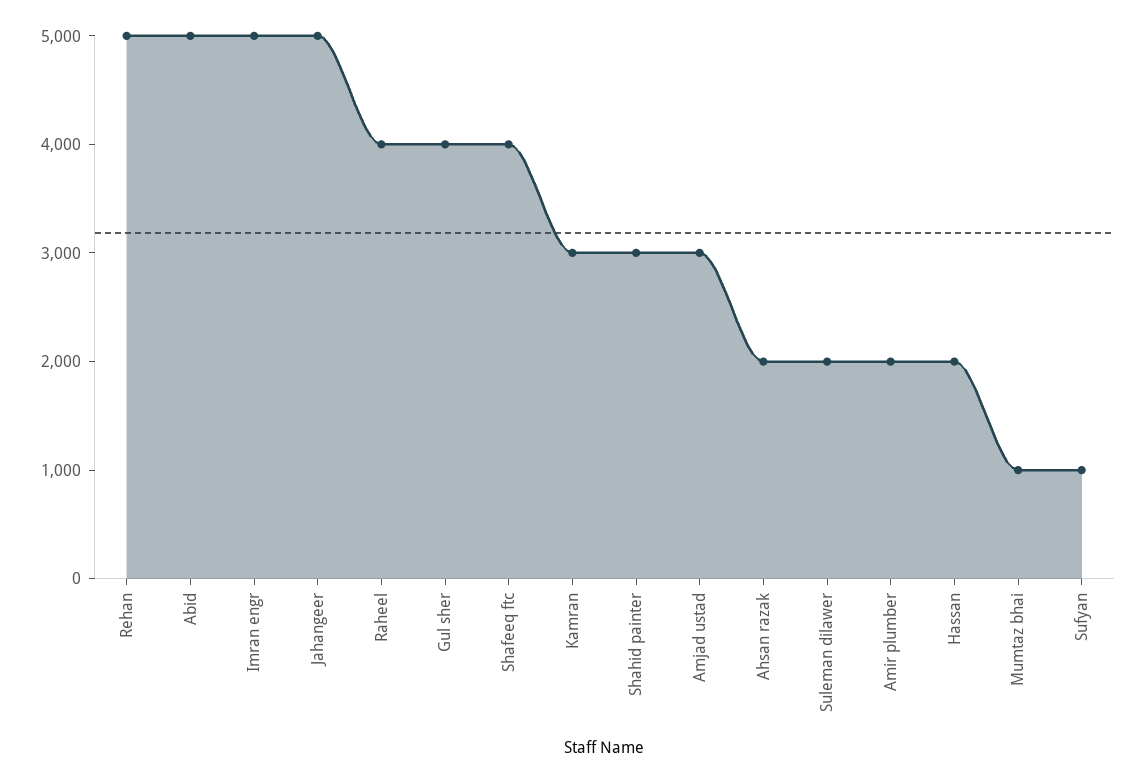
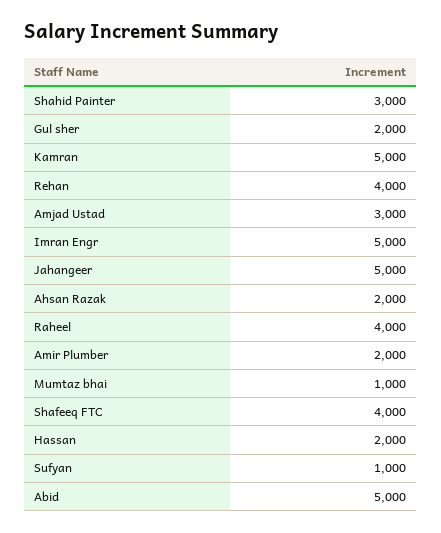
Rehan: 5000 -> 4000
Gul sher: 4000 -> 2000
Kamran: 3000 -> 5000
Suleman dilawer: 2000 -> none

